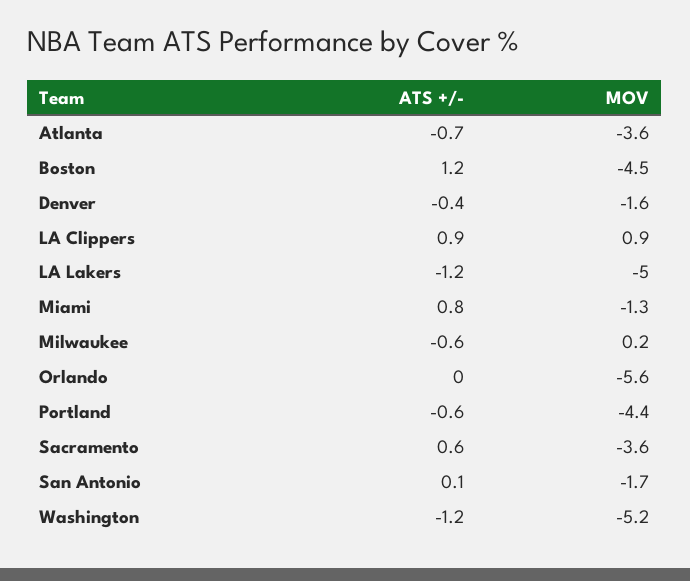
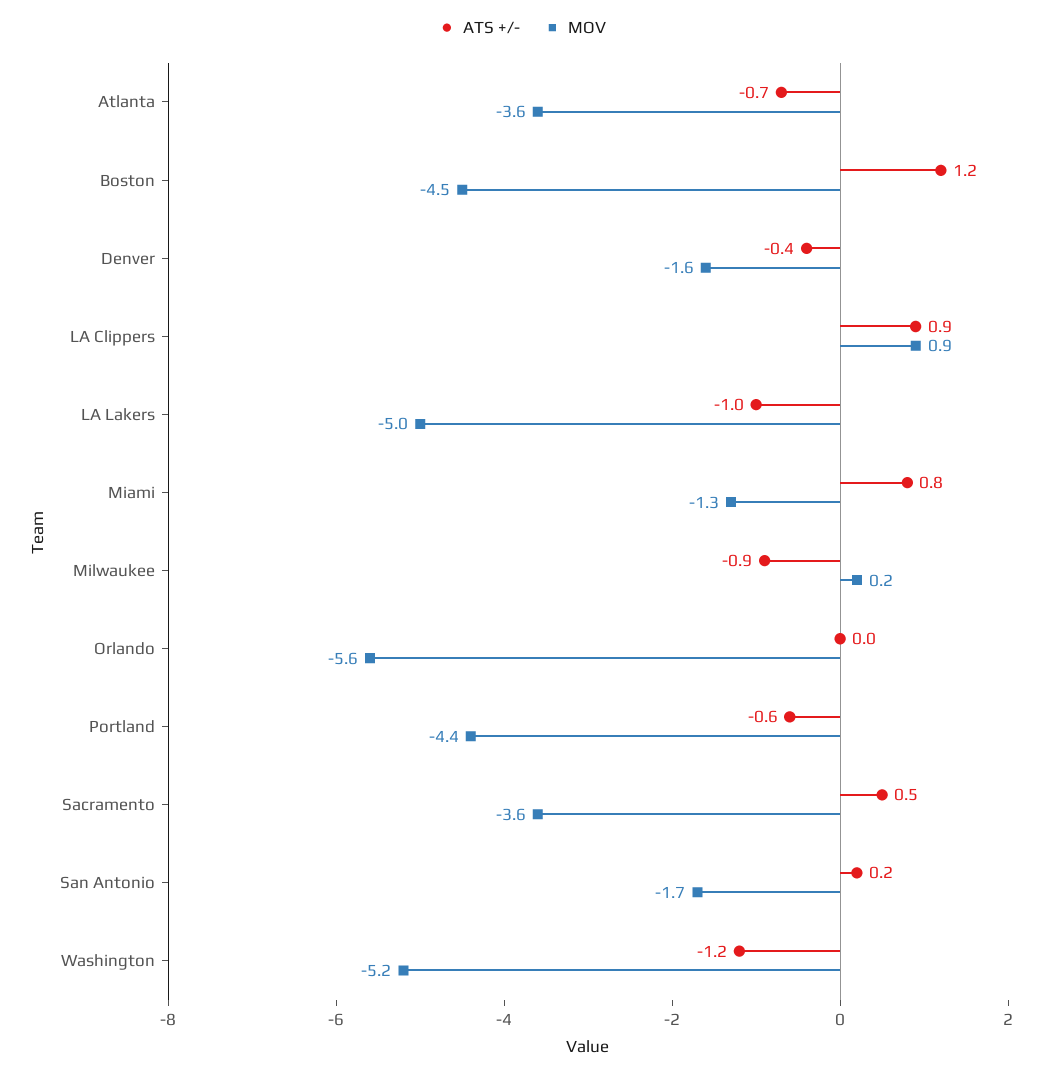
ATS +/-, LA Lakers: -1.2 -> -1
ATS +/-, Milwaukee: -0.6 -> -0.9
ATS +/-, Sacramento: 0.6 -> 0.5
ATS +/-, San Antonio: 0.1 -> 0.2

